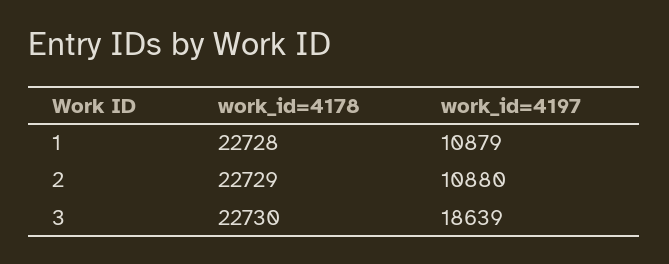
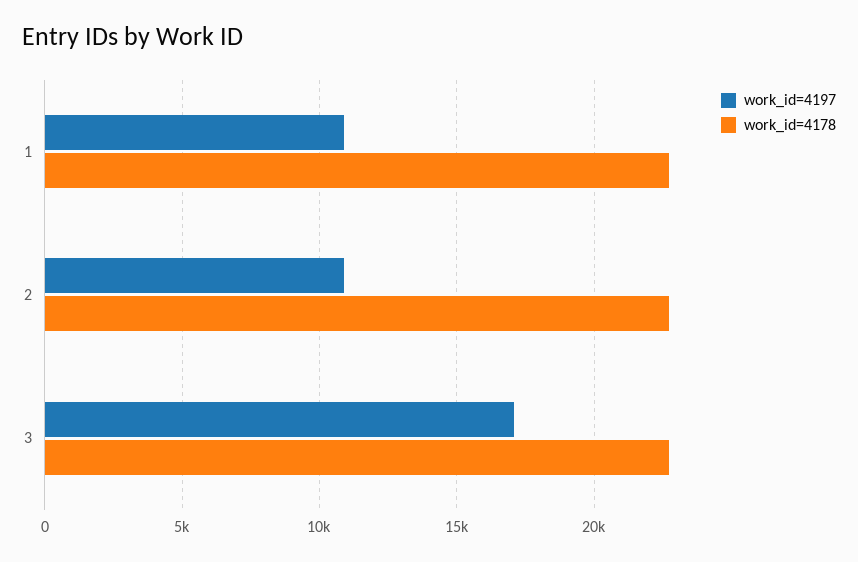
work_id=4197, 3: 18639 -> 17000

